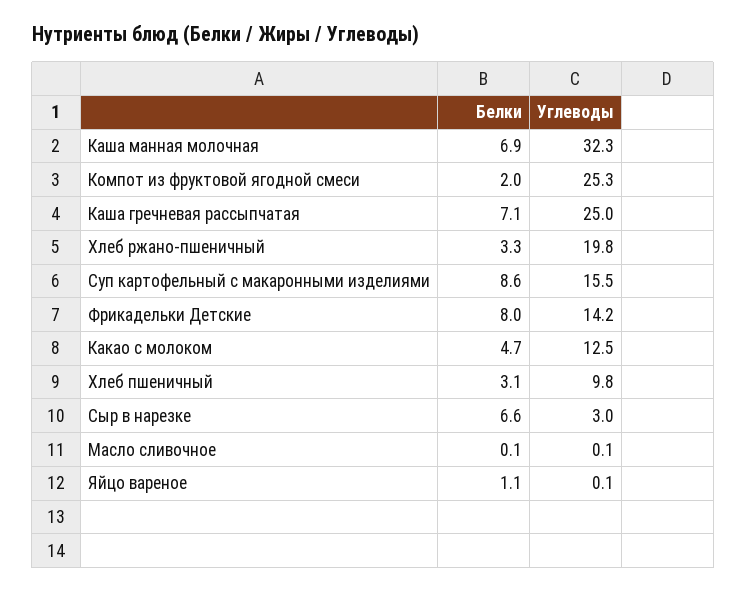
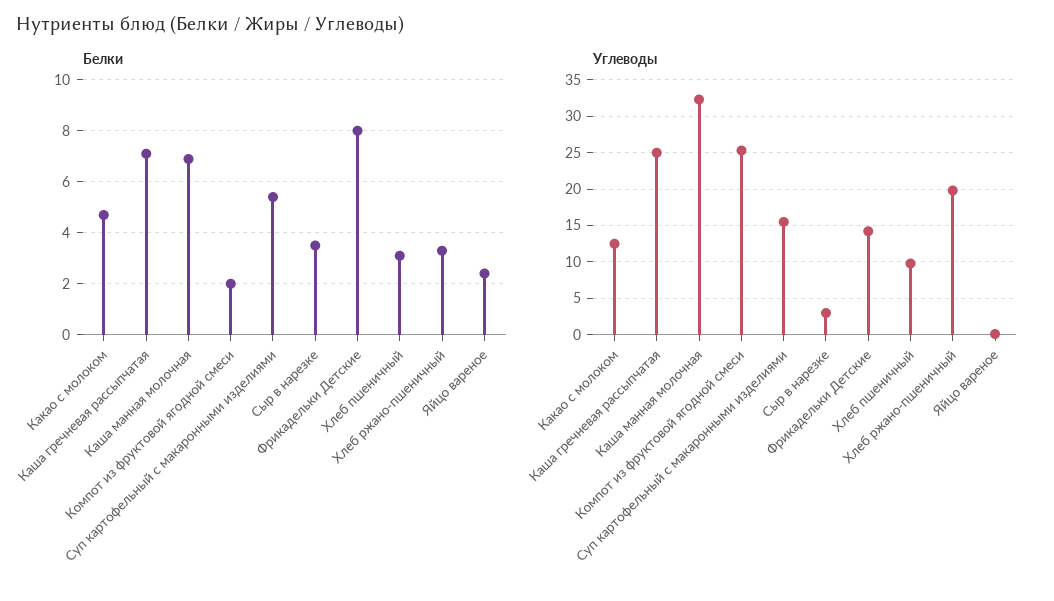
Белки, Суп картофельный с макаронными изделиями: 8.6 -> 5.5
Белки, Сыр в нарезке: 6.6 -> 3.5
Белки, Масло сливочное: 0.1 -> none
Углеводы, Масло сливочное: 0.1 -> none
Белки, Яйцо вареное: 1.1 -> 2.5

